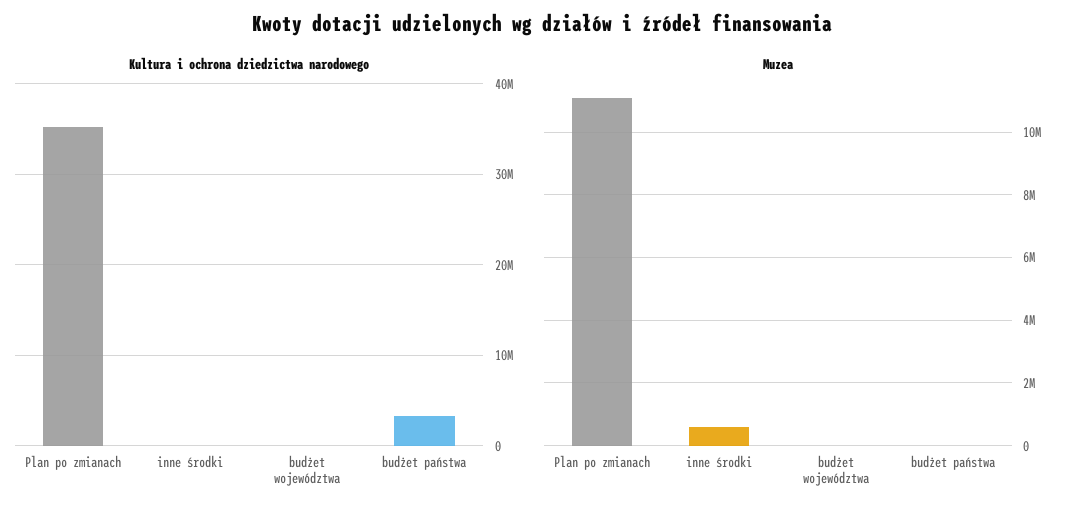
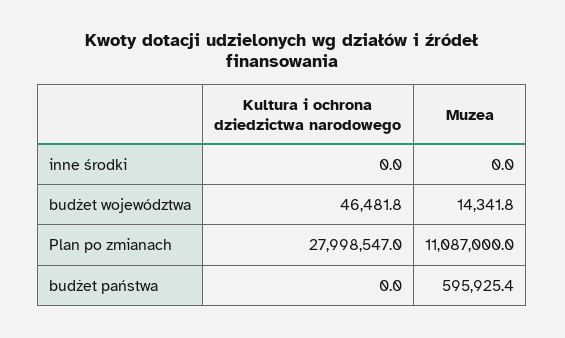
Kultura i ochrona dziedzictwa narodowego, Plan po zmianach: 35000000 -> 27998547
Kultura i ochrona dziedzictwa narodowego, budżet państwa: 3000000 -> 0
Muzea, inne środki: 600000 -> 0
Muzea, budżet państwa: 0 -> 595925.4

